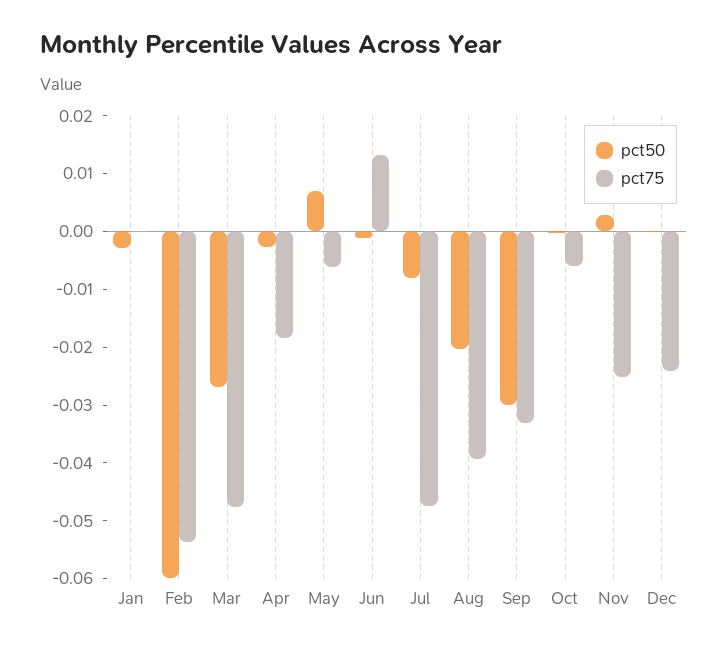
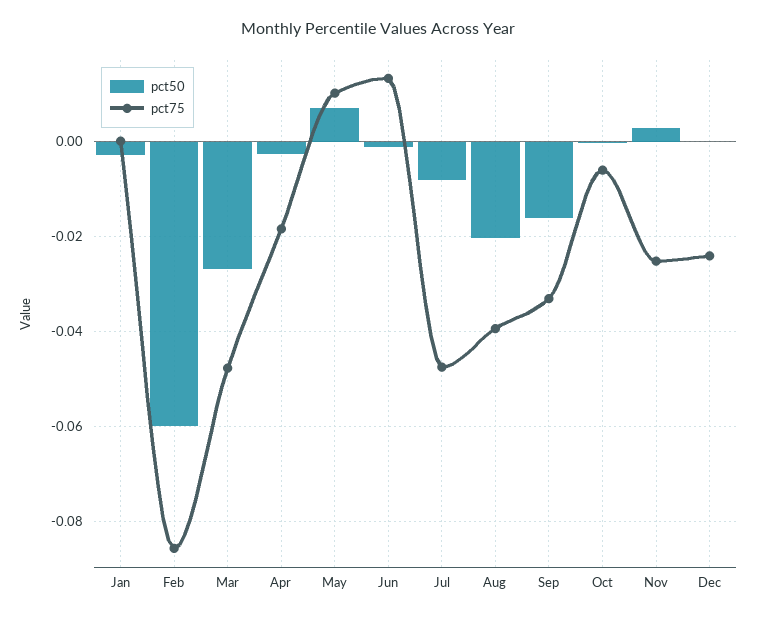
pct75, Feb: -0.054 -> -0.086
pct75, May: -0.006 -> 0.01
pct50, Sep: -0.03 -> -0.016

